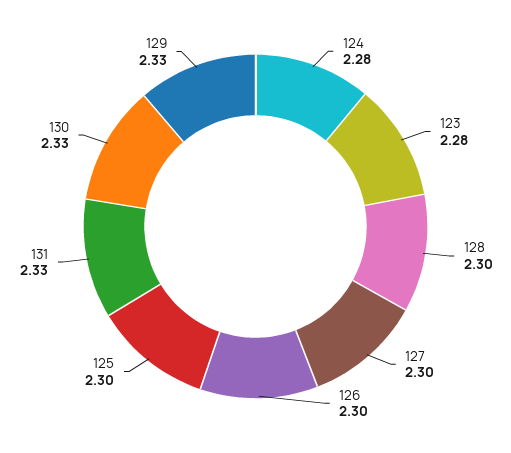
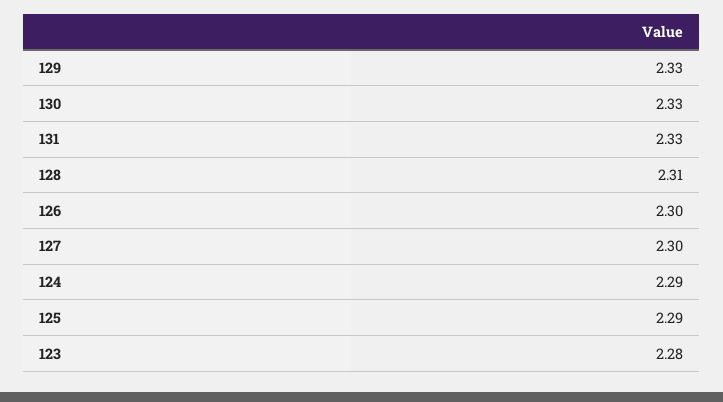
124: 2.28 -> 2.29
128: 2.3 -> 2.31
125: 2.3 -> 2.29

